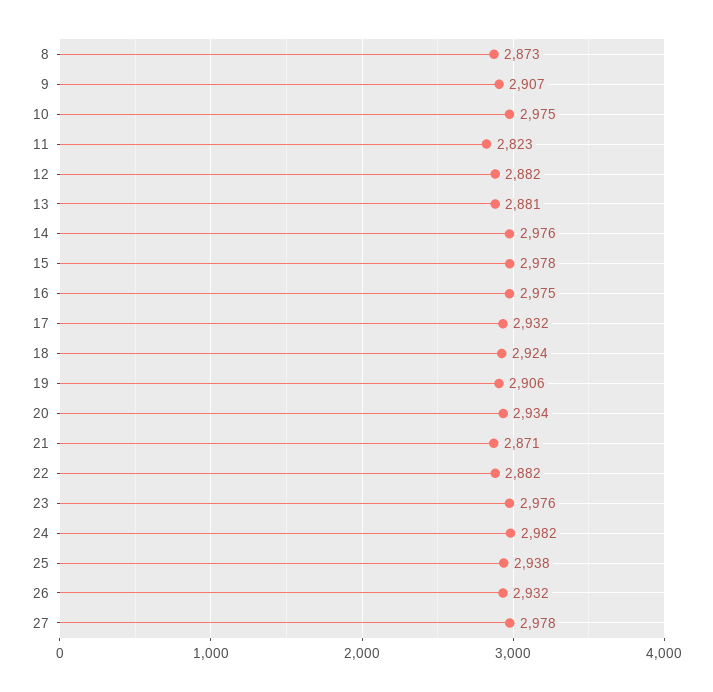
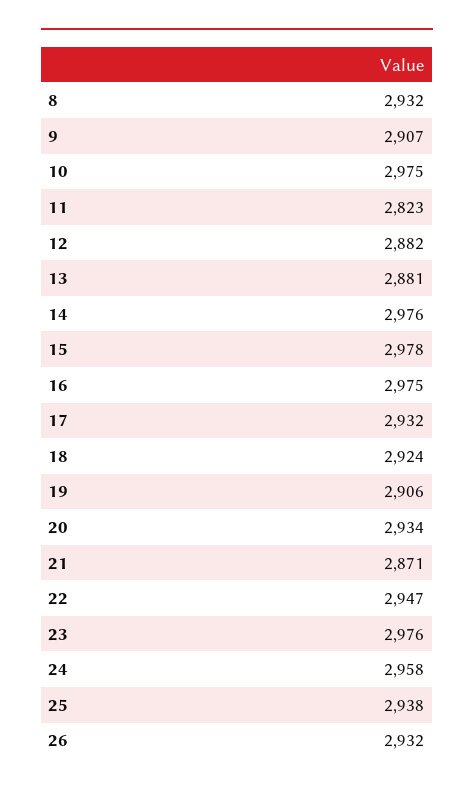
8: 2873 -> 2932
22: 2882 -> 2947
24: 2982 -> 2958
27: 2978 -> none

